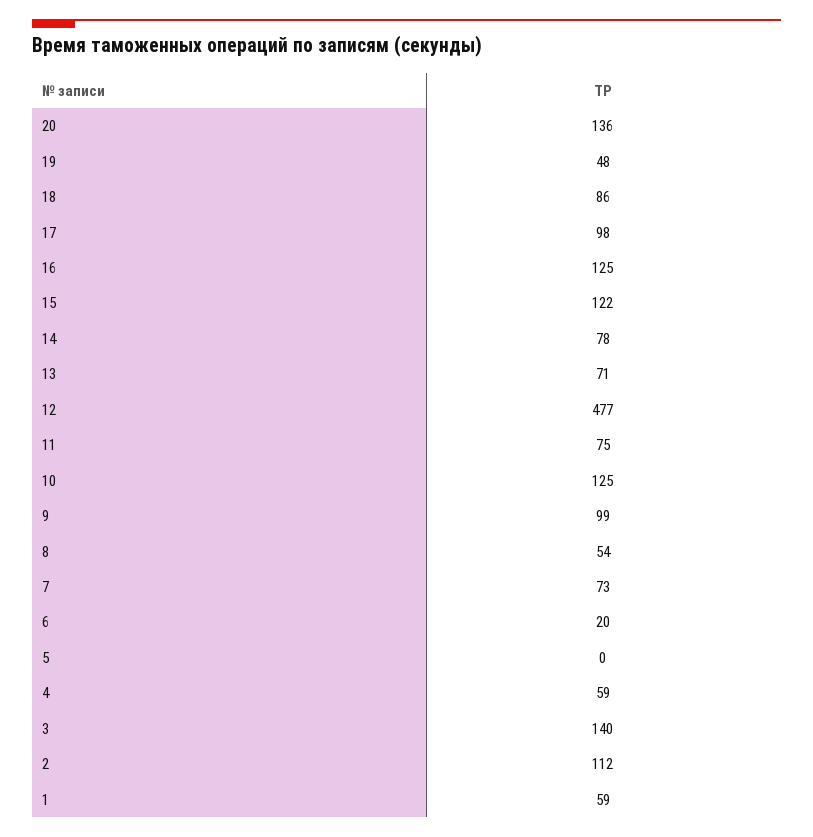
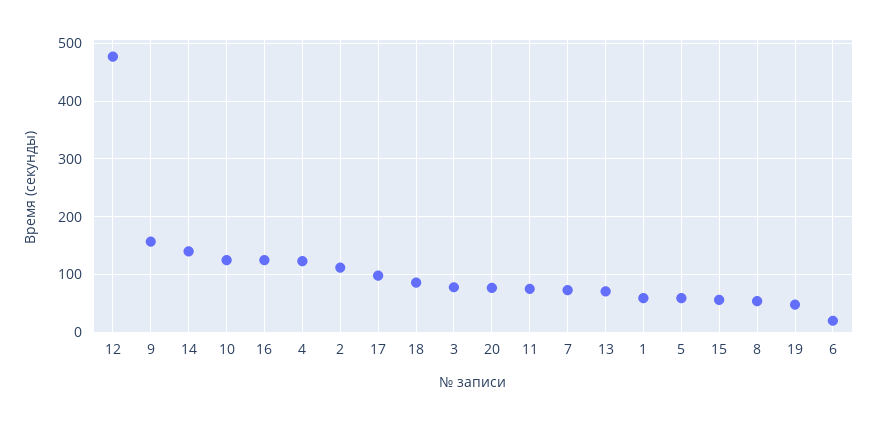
20: 136 -> 80
15: 122 -> 60
14: 78 -> 140
9: 99 -> 160
5: 0 -> 60
4: 59 -> 120
3: 140 -> 80

